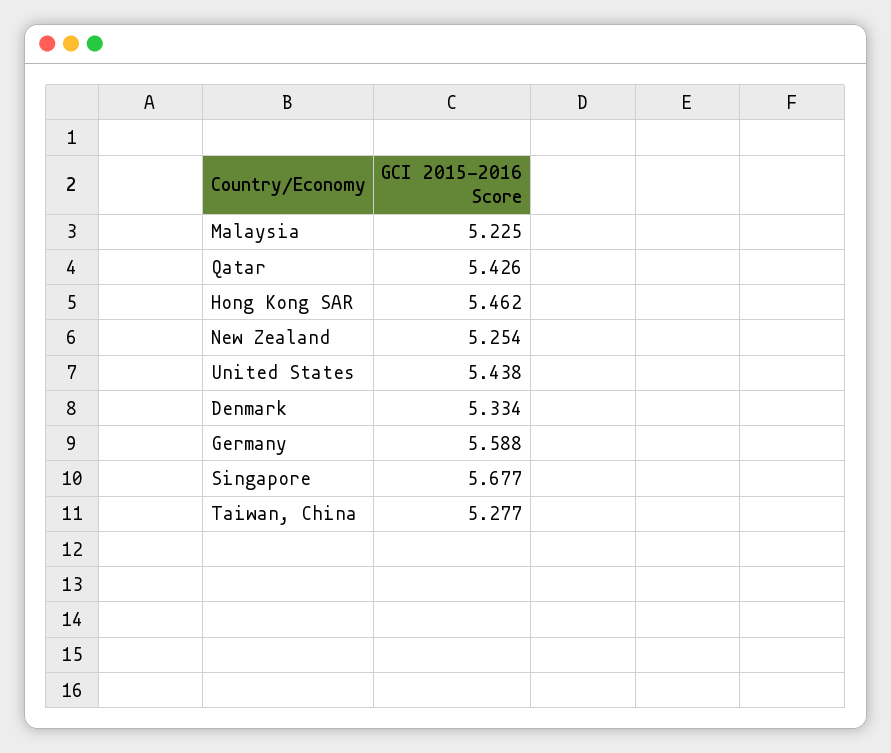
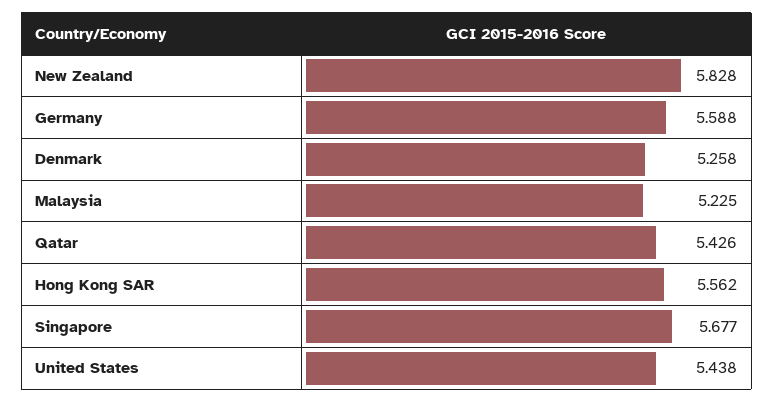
Hong Kong SAR: 5.462 -> 5.562
New Zealand: 5.254 -> 5.828
Denmark: 5.334 -> 5.258
Taiwan, China: 5.277 -> none

